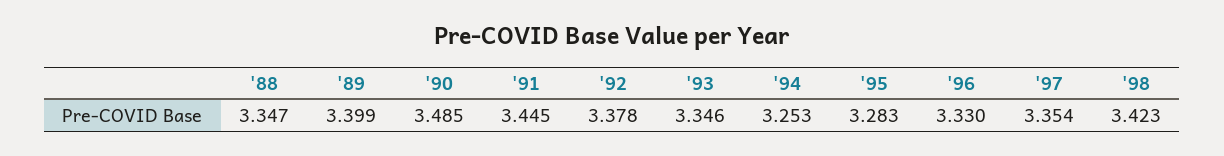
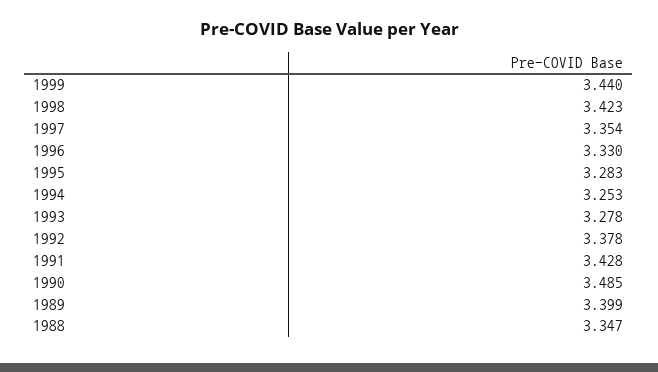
'91: 3.445 -> 3.428
'93: 3.346 -> 3.278
1999: none -> 3.44

